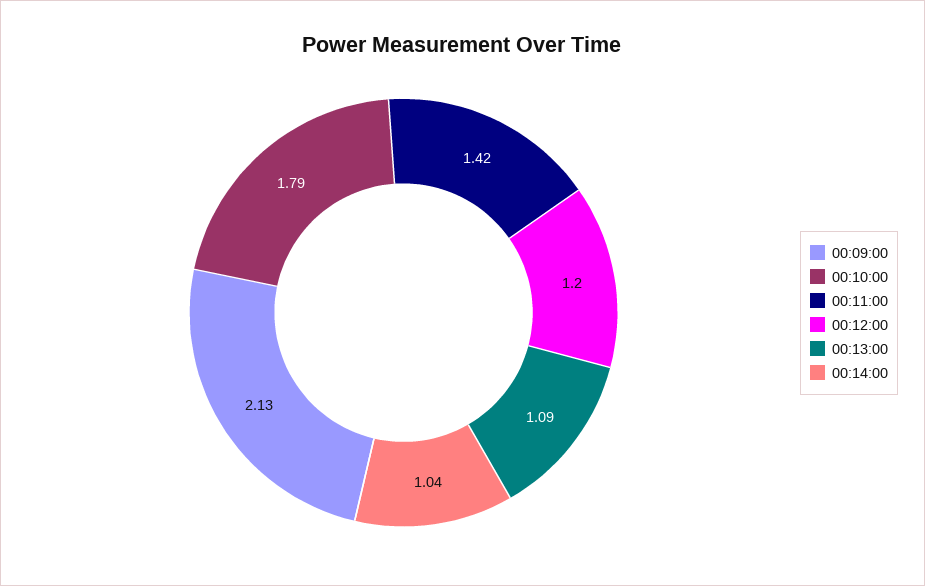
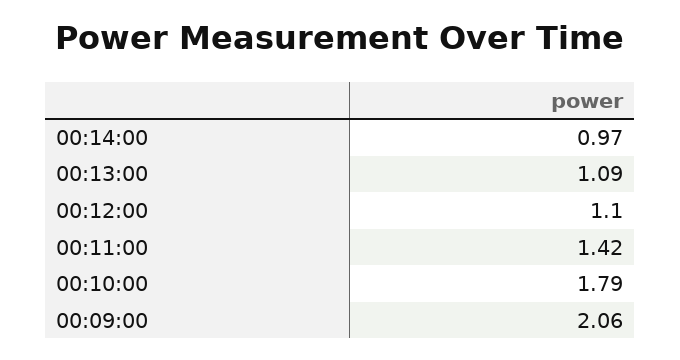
00:09:00: 2.13 -> 2.06
00:12:00: 1.2 -> 1.1
00:14:00: 1.04 -> 0.97

